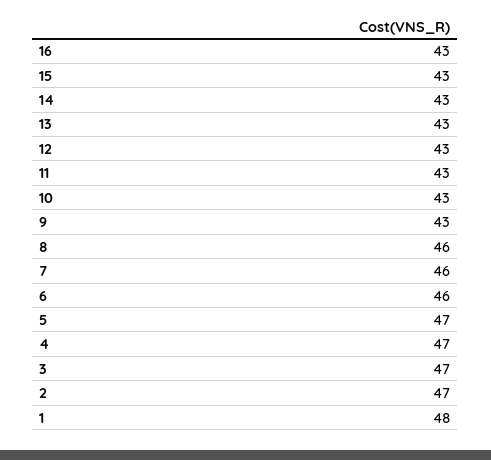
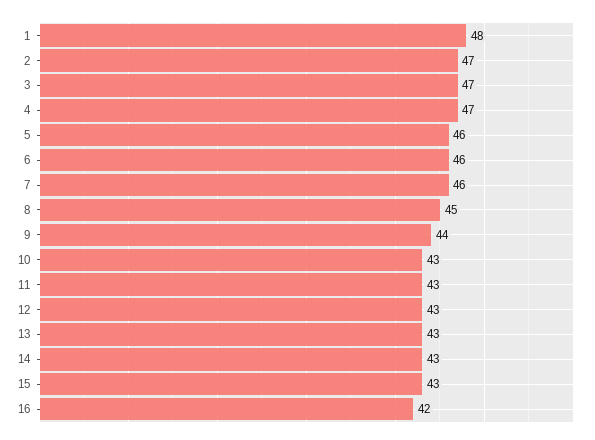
16: 43 -> 42
9: 43 -> 44
8: 46 -> 45
5: 47 -> 46

